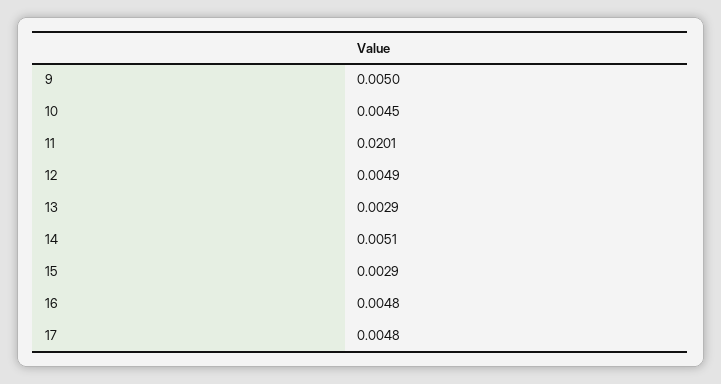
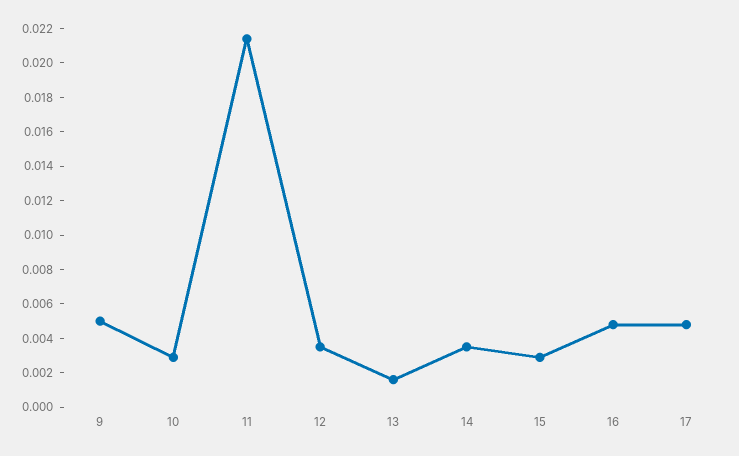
10: 0.0045 -> 0.003
11: 0.0201 -> 0.0215
12: 0.0049 -> 0.0035
13: 0.0029 -> 0.0015
14: 0.0051 -> 0.0035

